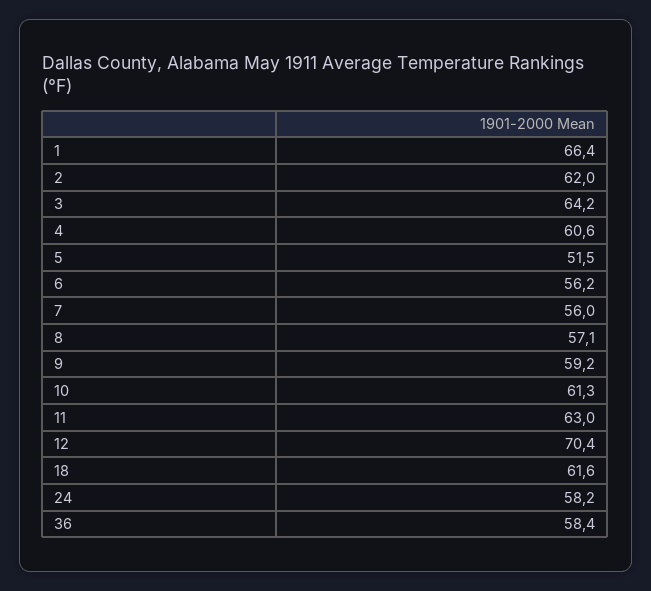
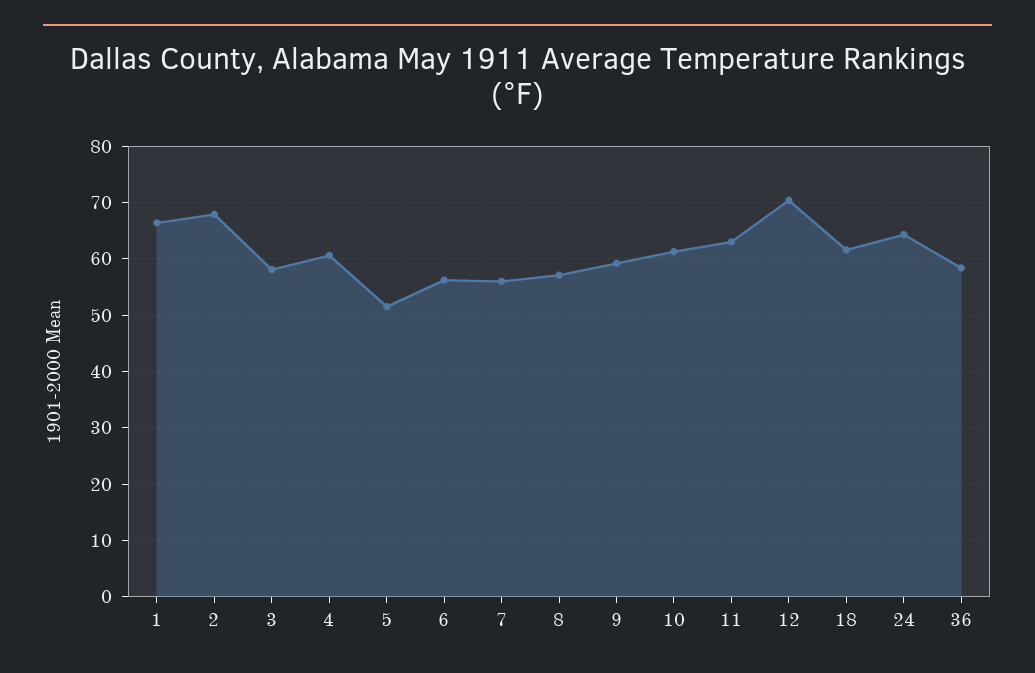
2: 62 -> 68
3: 64.2 -> 58
24: 58.2 -> 64

